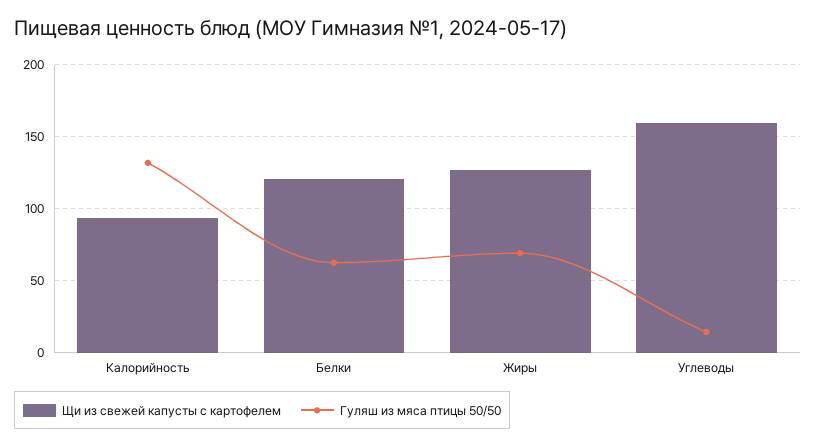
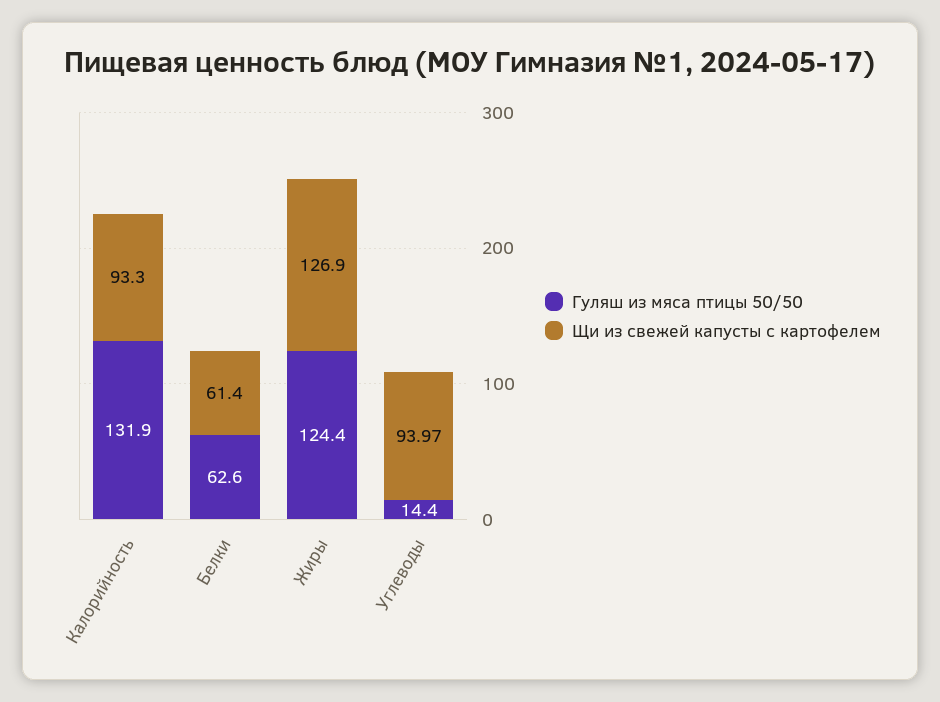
Щи из свежей капусты с картофелем, Белки: 120 -> 61.4
Гуляш из мяса птицы 50/50, Жиры: 70 -> 124.4
Щи из свежей капусты с картофелем, Углеводы: 160 -> 93.97

